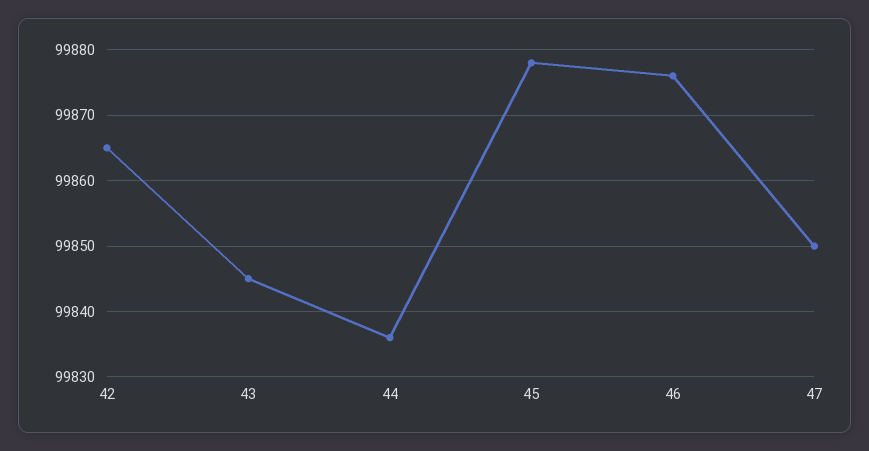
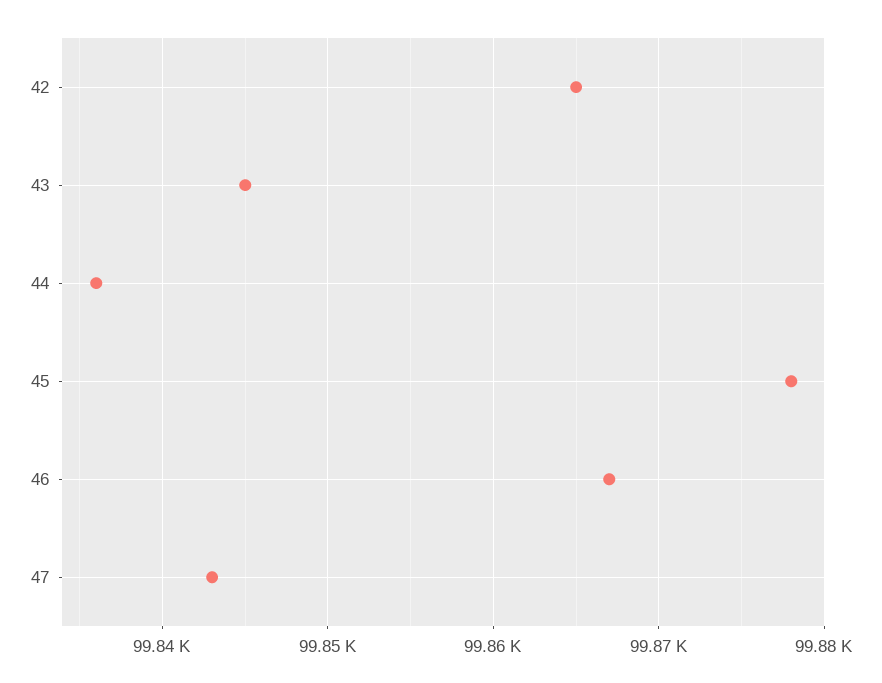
46: 99876 -> 99867
47: 99850 -> 99843

